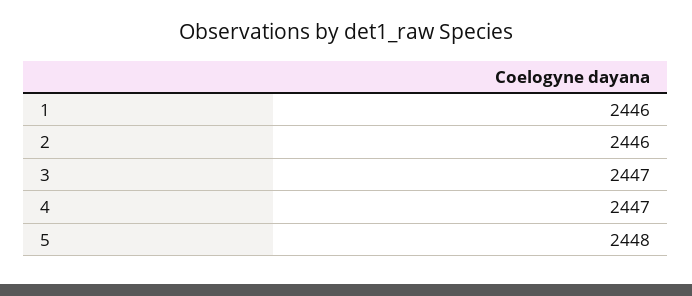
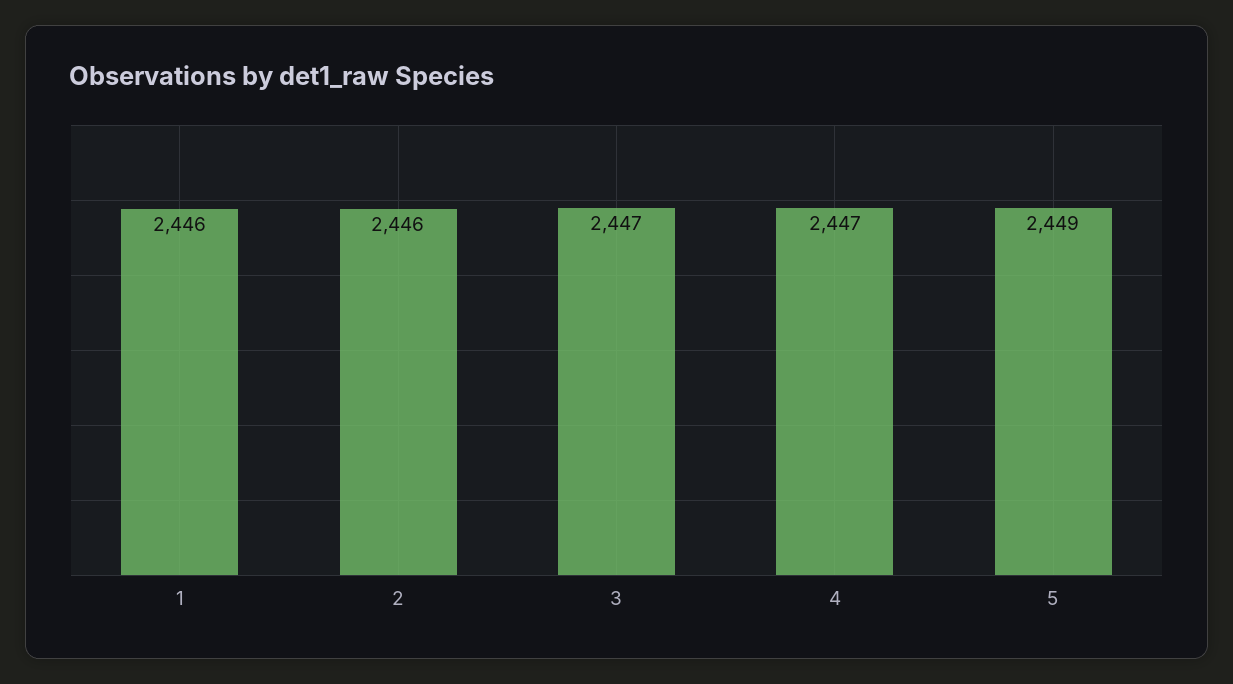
5: 2448 -> 2449

